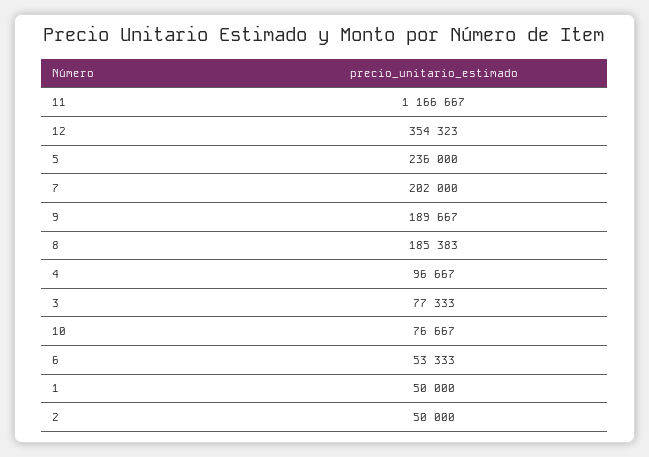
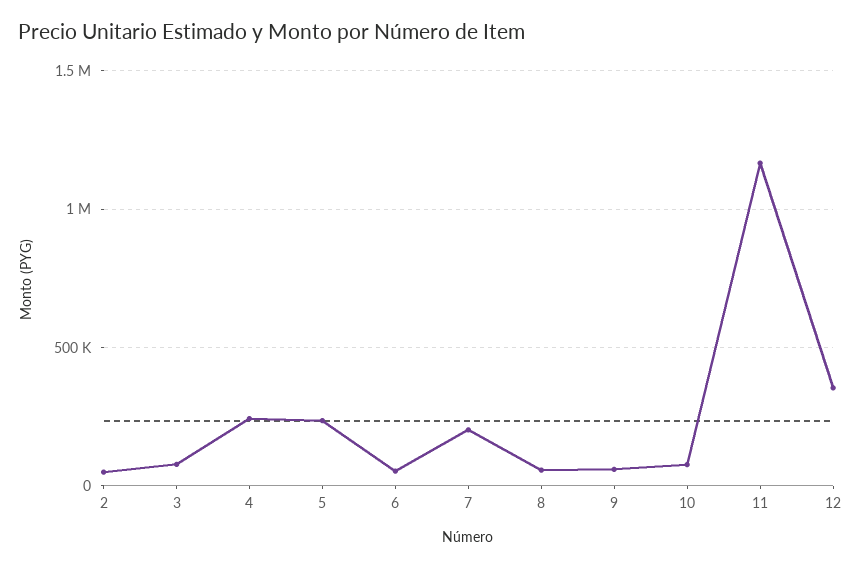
9: 189667 -> 50000
8: 185383 -> 50000
4: 96667 -> 250000
1: 50000 -> none

